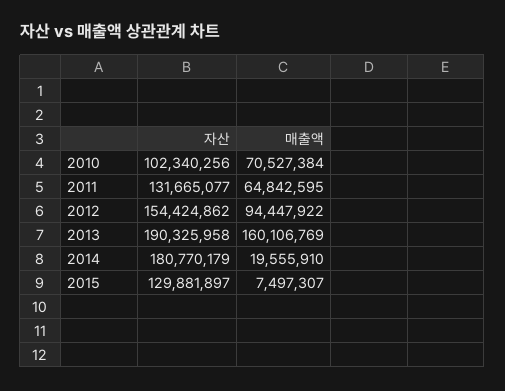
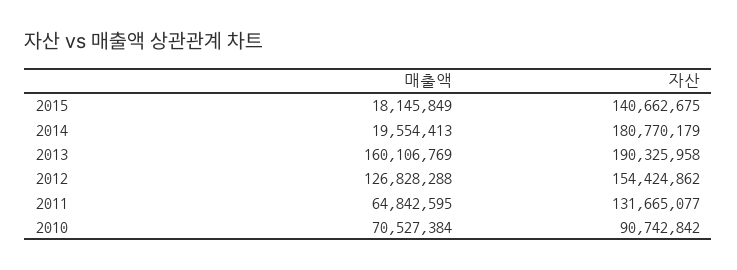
자산, 2010: 102340256 -> 90742842
매출액, 2012: 94447922 -> 126828288
매출액, 2014: 19555910 -> 19554413
자산, 2015: 129881897 -> 140662675
매출액, 2015: 7497307 -> 18145849

